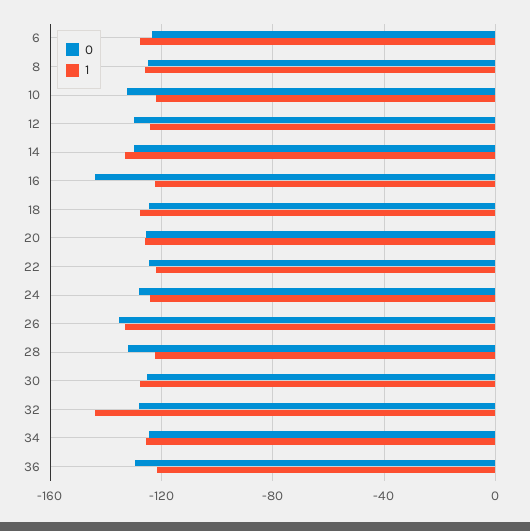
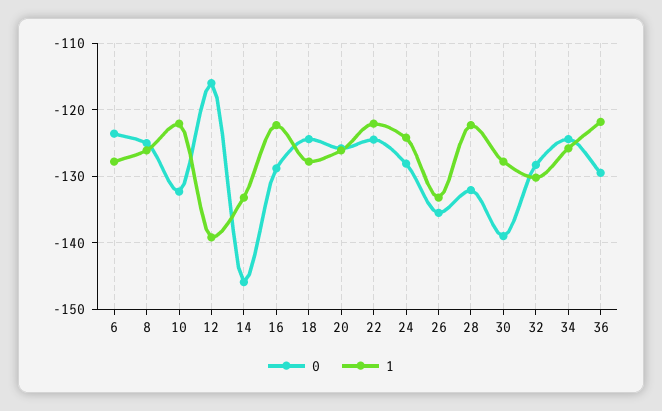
0, 12: -130 -> -116
1, 12: -125 -> -139
0, 14: -130 -> -146
0, 16: -145 -> -129
0, 30: -125 -> -139
1, 32: -145 -> -130

